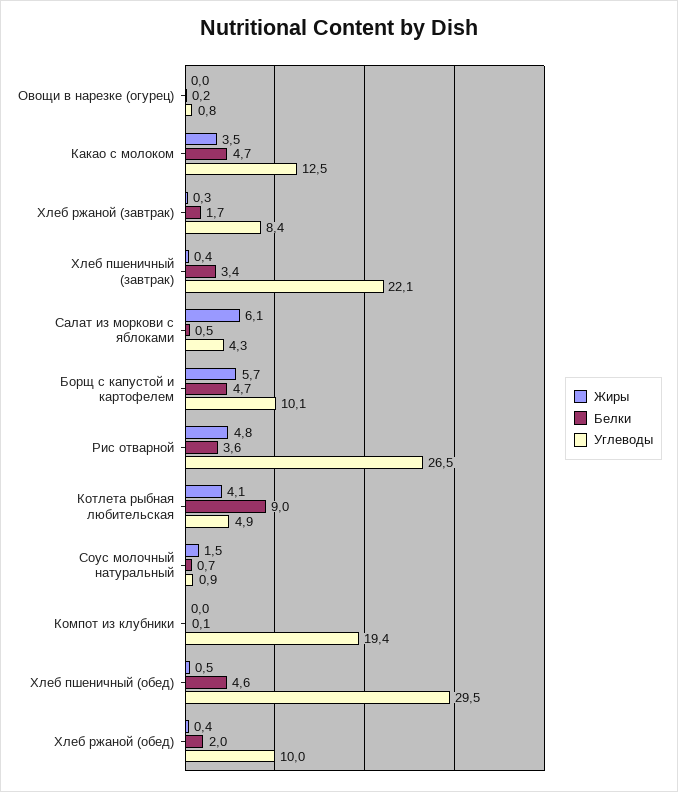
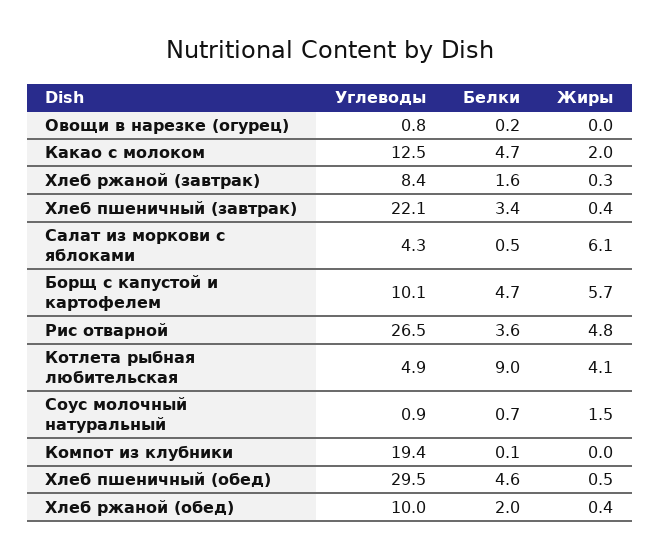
Жиры, Какао с молоком: 3.5 -> 2
Белки, Хлеб ржаной (завтрак): 1.7 -> 1.6

